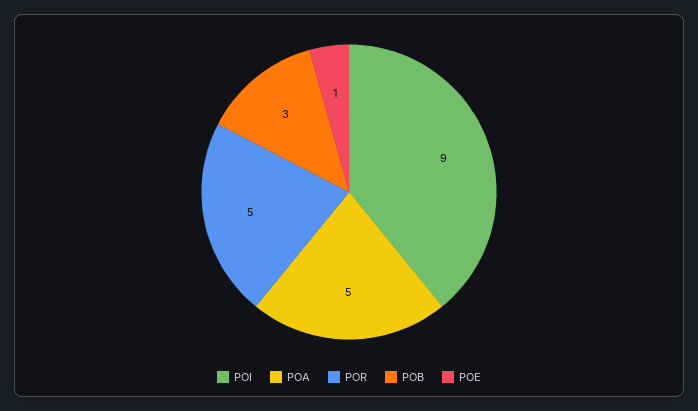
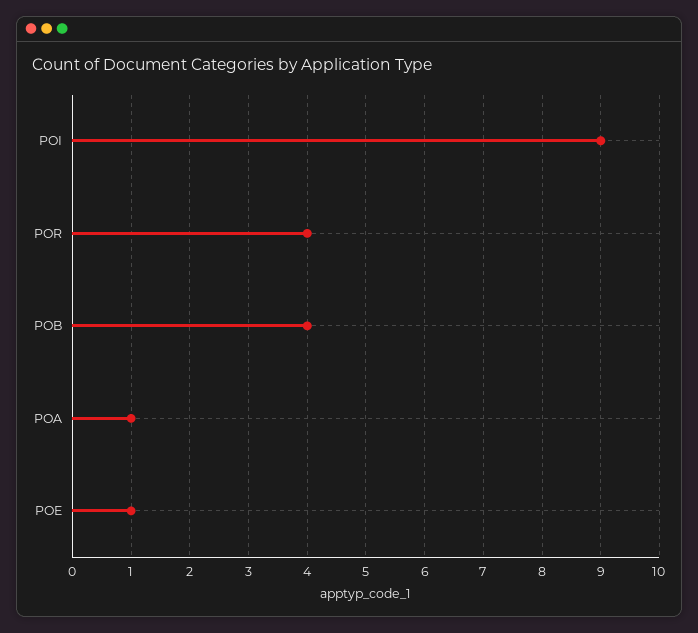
POA: 5 -> 1
POR: 5 -> 4
POB: 3 -> 4

